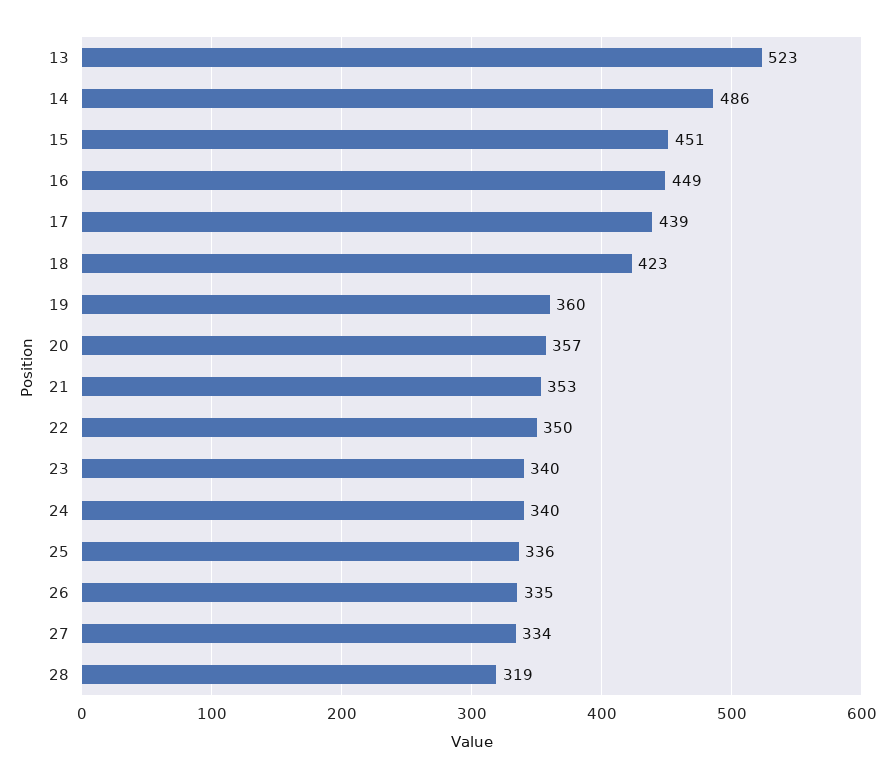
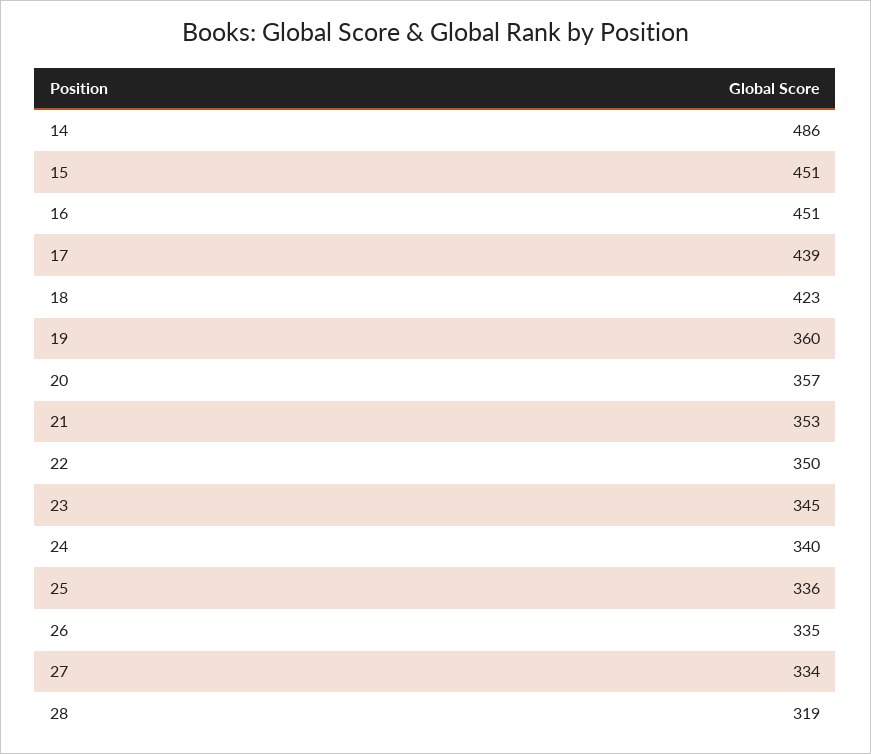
13: 523 -> none
16: 449 -> 451
23: 340 -> 345

